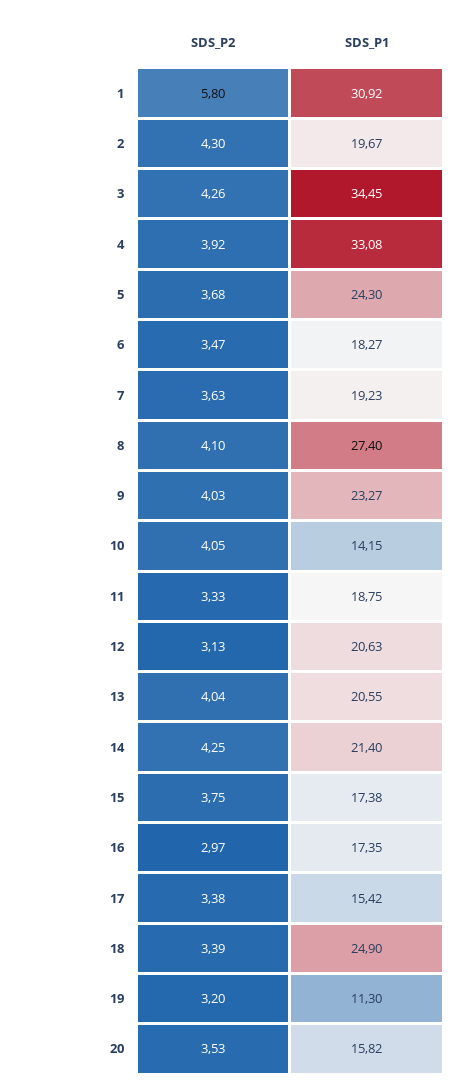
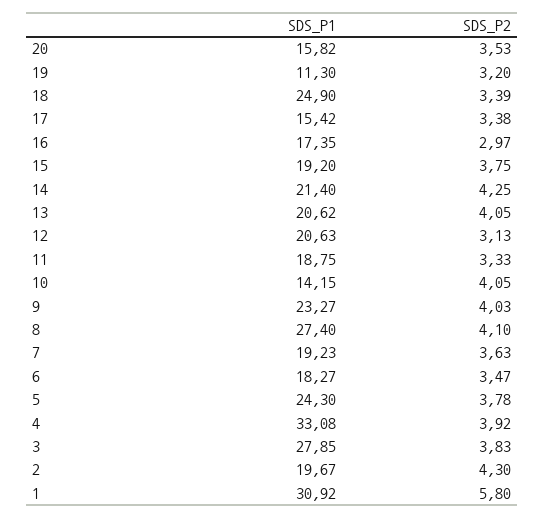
SDS_P2, 3: 4.26 -> 3.83
SDS_P1, 3: 34.45 -> 27.85
SDS_P2, 5: 3.68 -> 3.78
SDS_P2, 13: 4.04 -> 4.05
SDS_P1, 13: 20.55 -> 20.62
SDS_P1, 15: 17.38 -> 19.2

